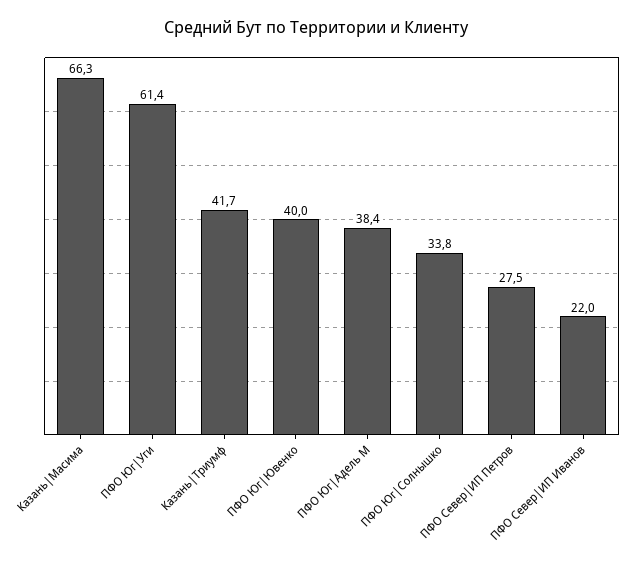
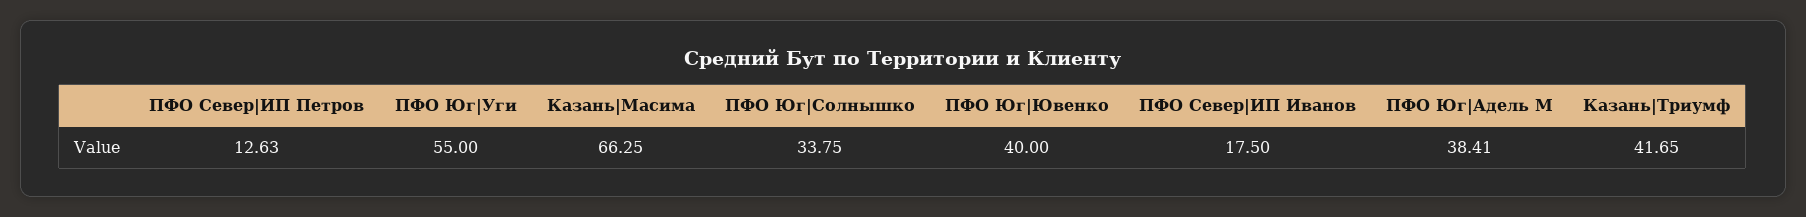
ПФО Юг|Уги: 61.4 -> 55
ПФО Север|ИП Петров: 27.5 -> 12.63
ПФО Север|ИП Иванов: 22 -> 17.5

